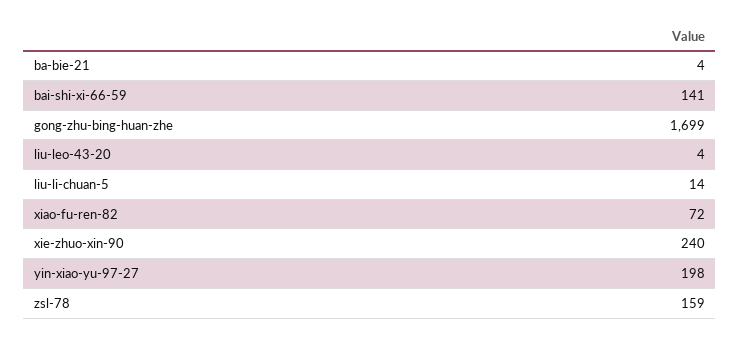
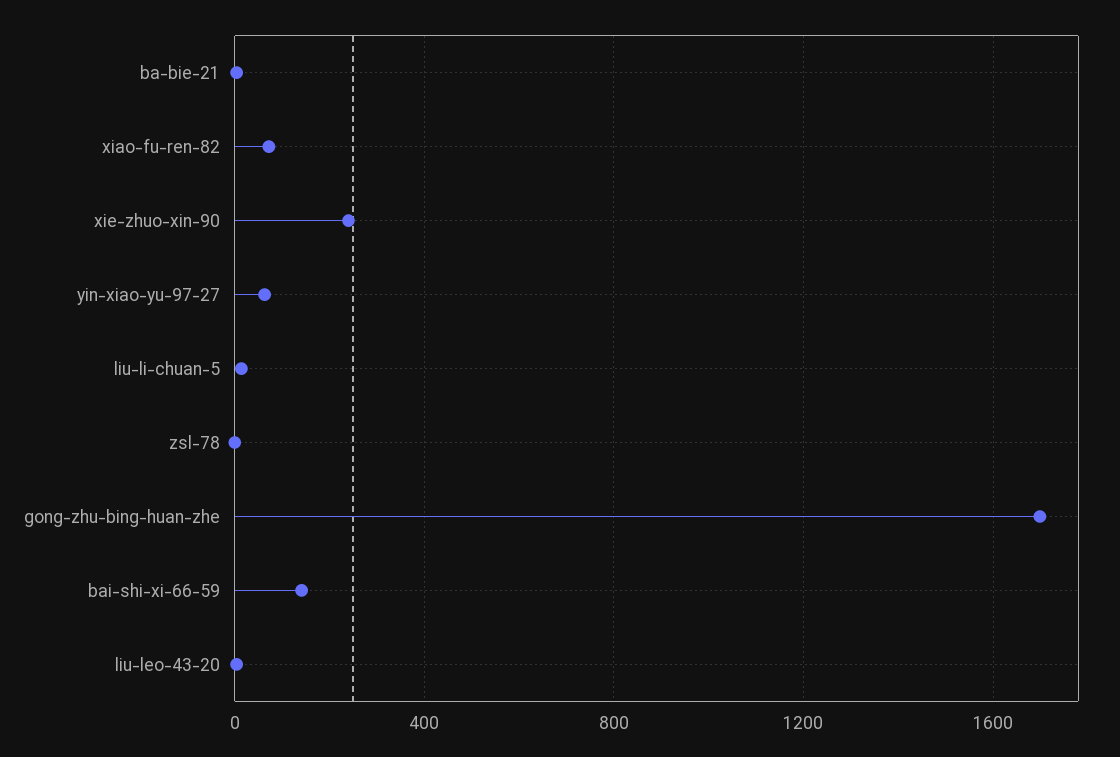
yin-xiao-yu-97-27: 198 -> 50
zsl-78: 159 -> 0

